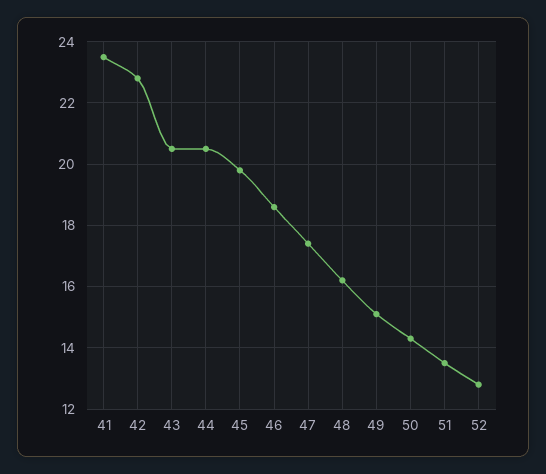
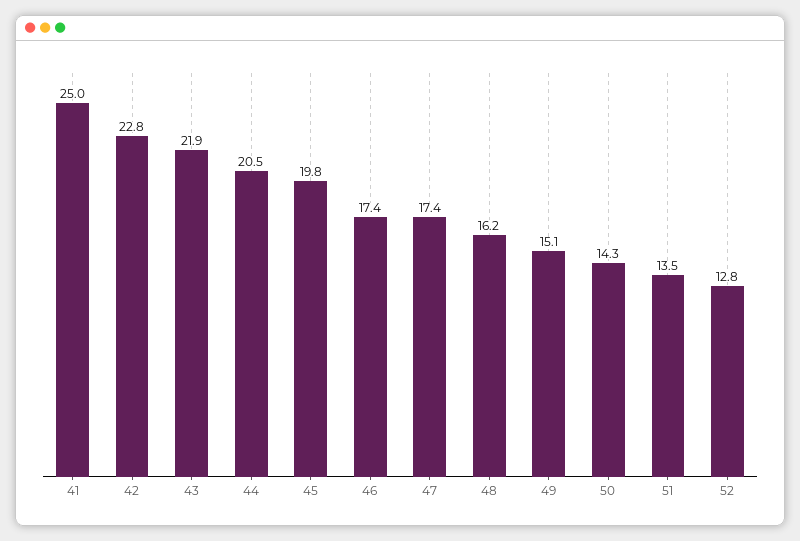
41: 23.5 -> 25
43: 20.5 -> 21.9
46: 18.5 -> 17.4

